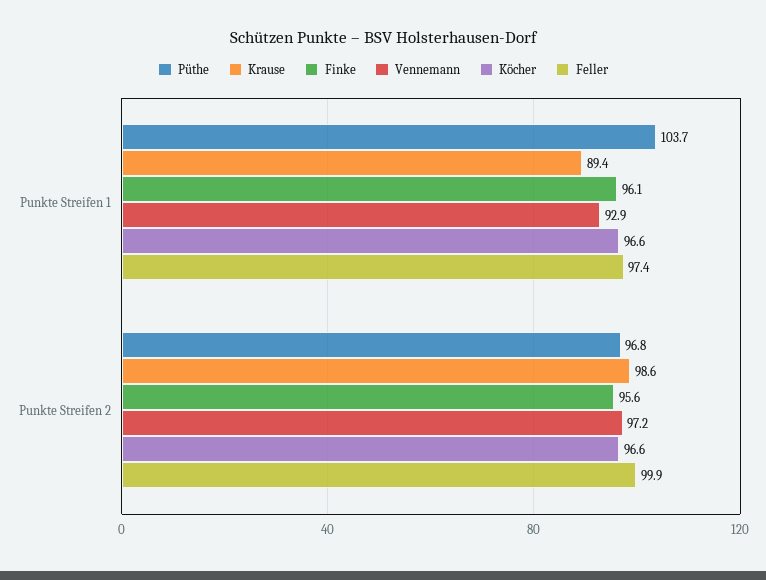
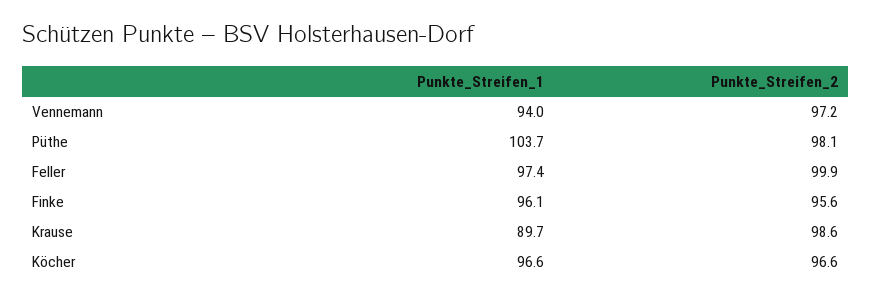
Krause, Punkte Streifen 1: 89.4 -> 89.7
Vennemann, Punkte Streifen 1: 92.9 -> 94
Püthe, Punkte Streifen 2: 96.8 -> 98.1

